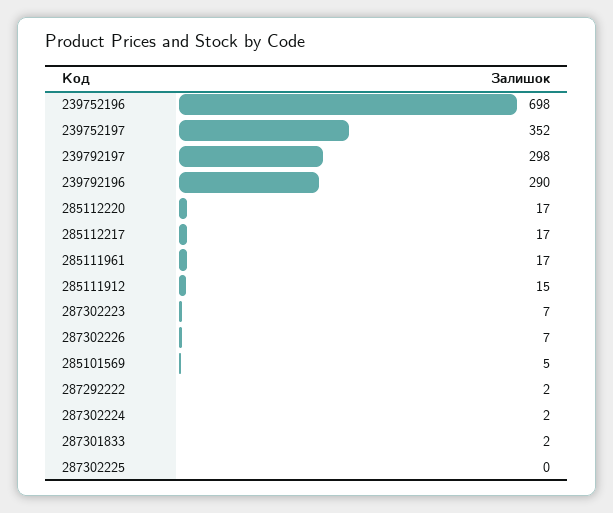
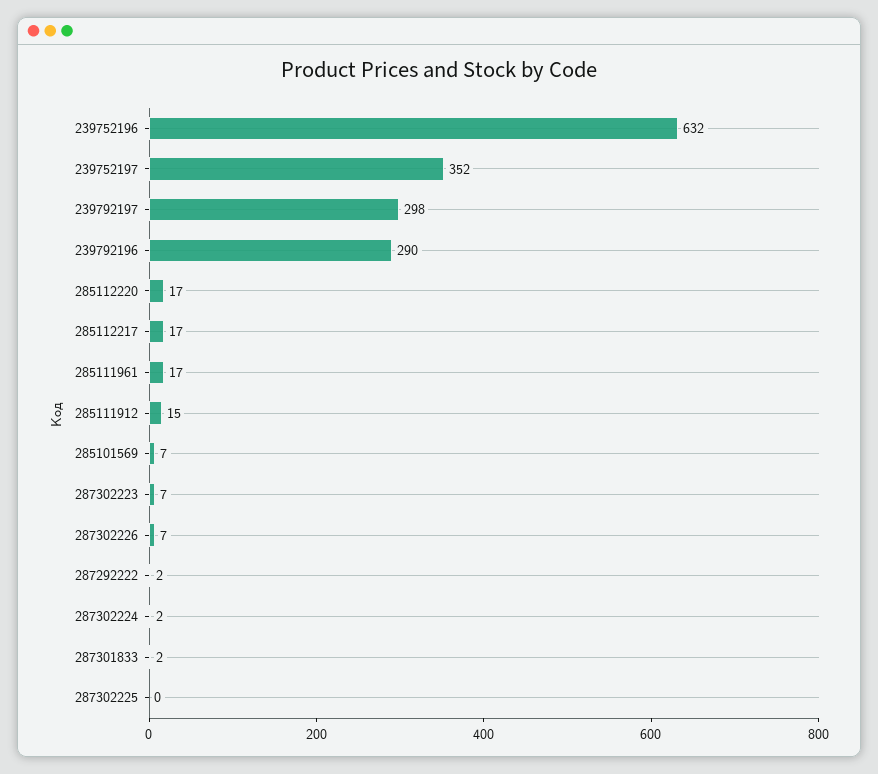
239752196: 698 -> 632
285101569: 5 -> 7

